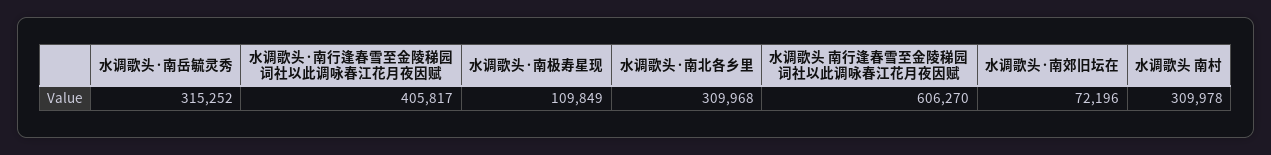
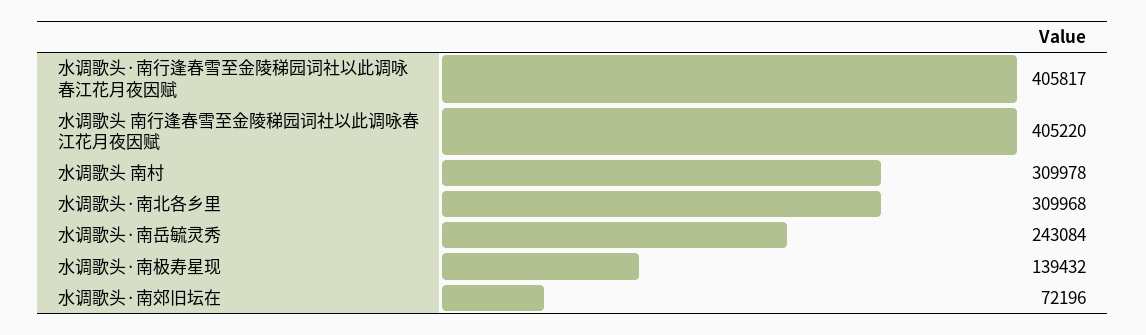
水调歌头·南岳毓灵秀: 315252 -> 243084
水调歌头·南极寿星现: 109849 -> 139432
水调歌头 南行逢春雪至金陵稊园词社以此调咏春江花月夜因赋: 606270 -> 405220

